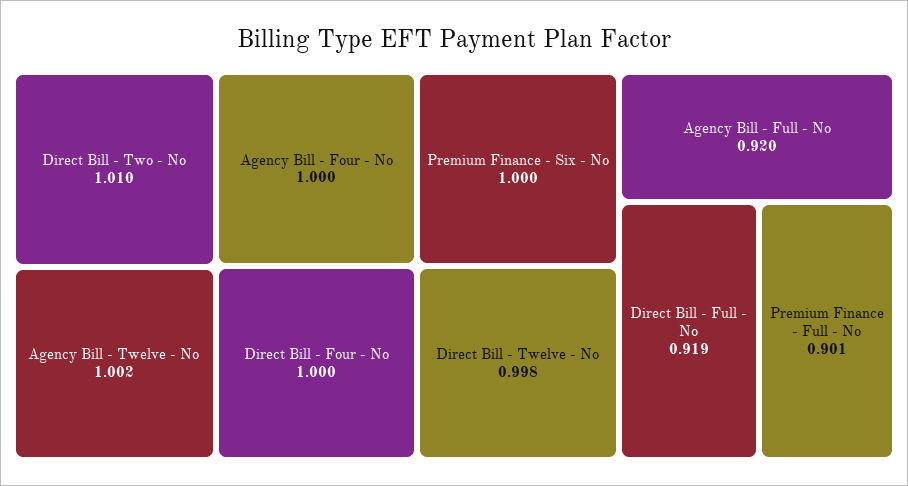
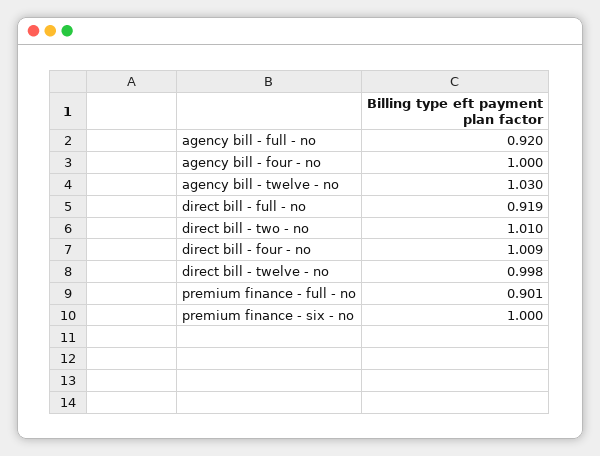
Agency Bill - Twelve - No: 1.002 -> 1.03
Direct Bill - Four - No: 1 -> 1.009

